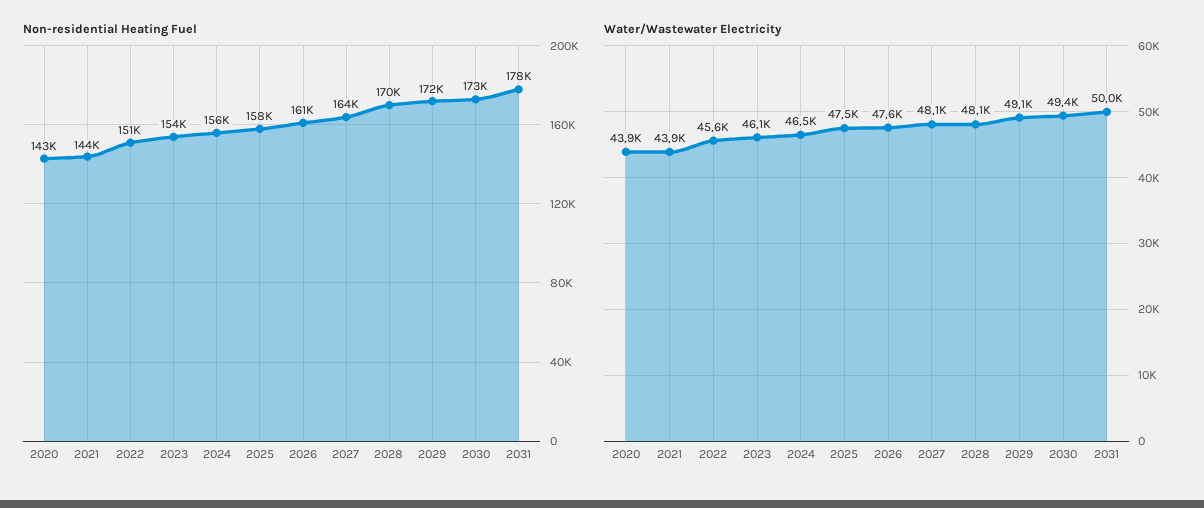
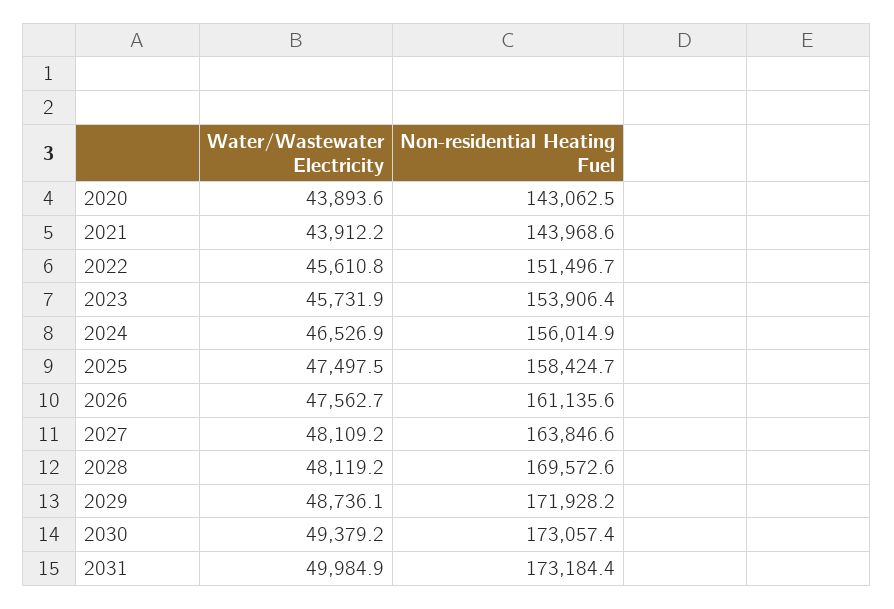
Non-residential Heating Fuel, 2031: 178000 -> 173184.4
Water/Wastewater Electricity, 2023: 46100 -> 45731.9
Water/Wastewater Electricity, 2029: 49100 -> 48736.1

